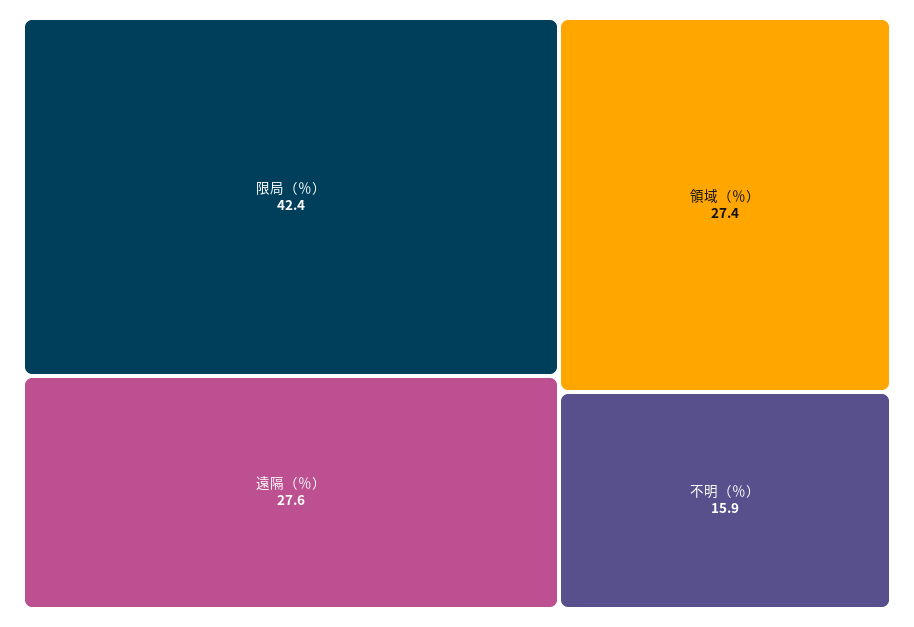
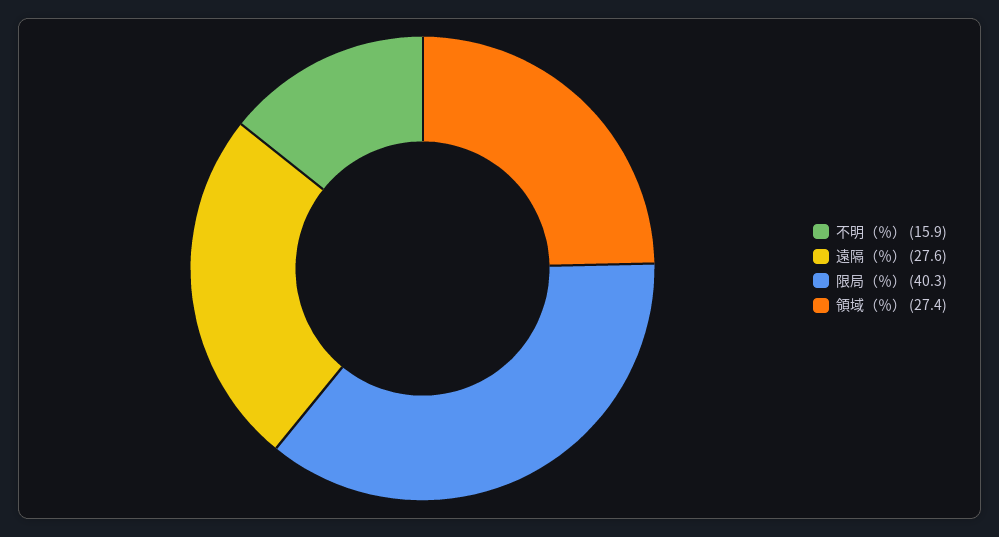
限局（％）: 42.4 -> 40.3

